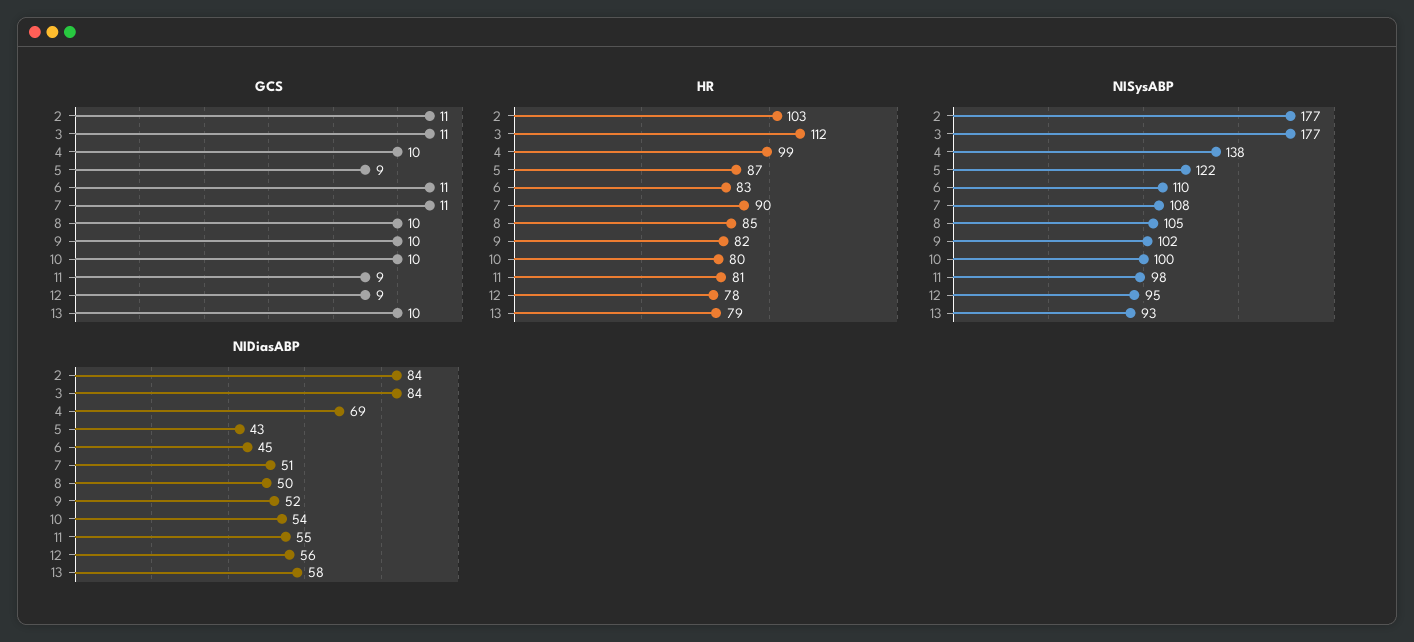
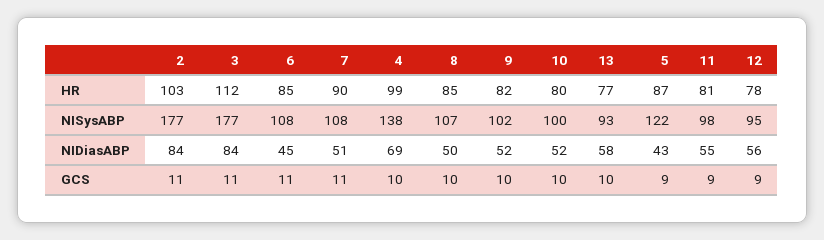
HR, 6: 83 -> 85
HR, 13: 79 -> 77
NISysABP, 6: 110 -> 108
NISysABP, 8: 105 -> 107
NIDiasABP, 10: 54 -> 52

